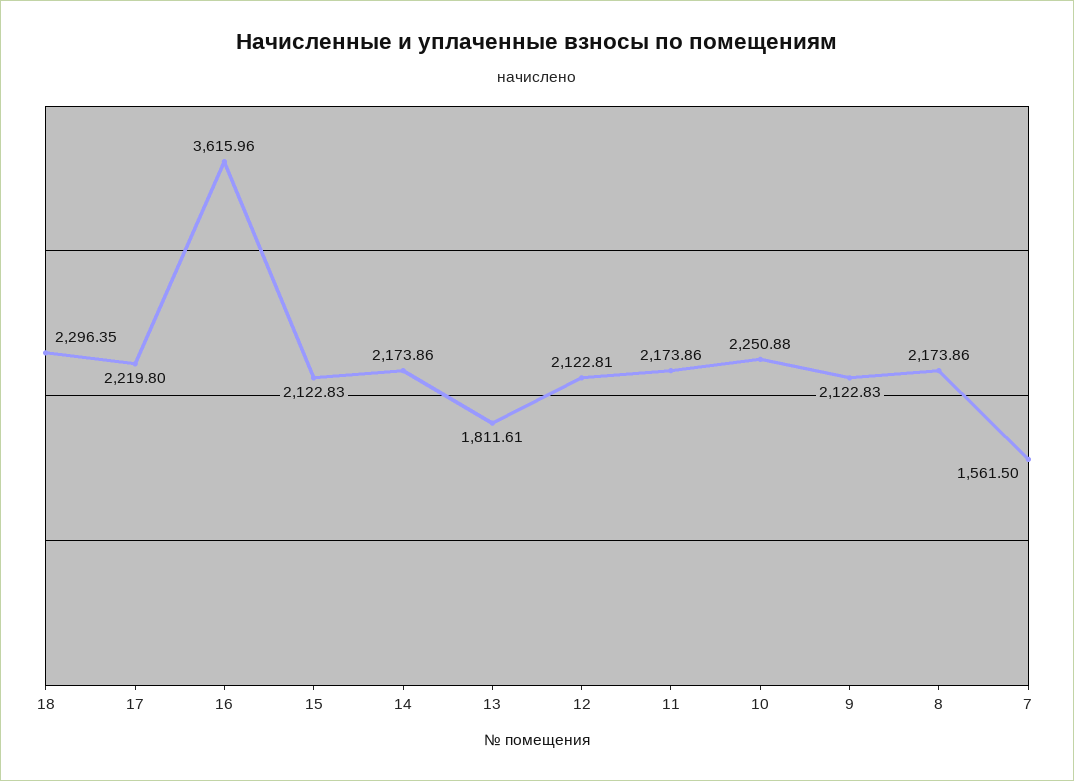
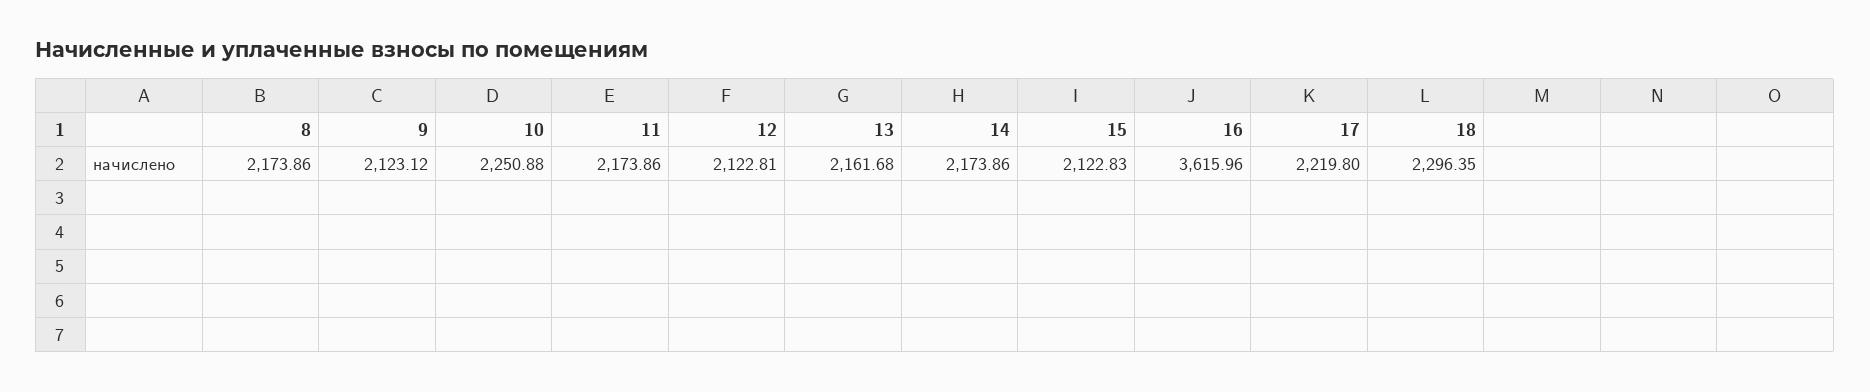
13: 1811.61 -> 2161.68
9: 2122.83 -> 2123.12
7: 1561.5 -> none

